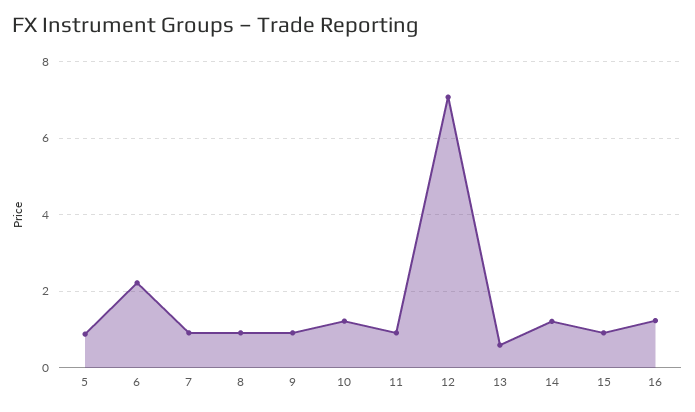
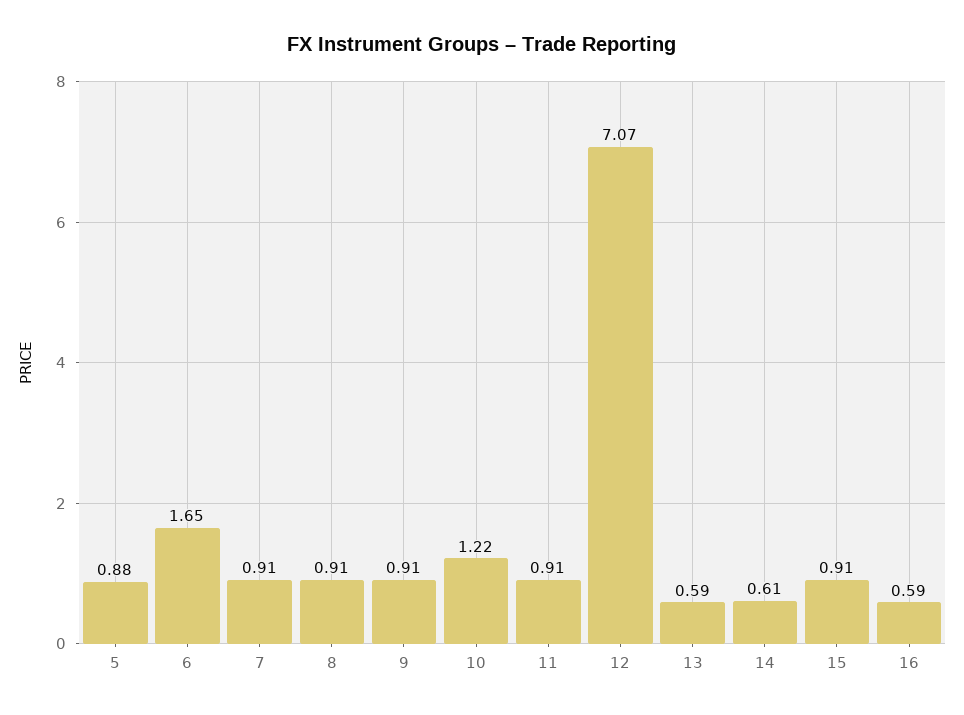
6: 2.2 -> 1.65
14: 1.2 -> 0.61
16: 1.2 -> 0.59

